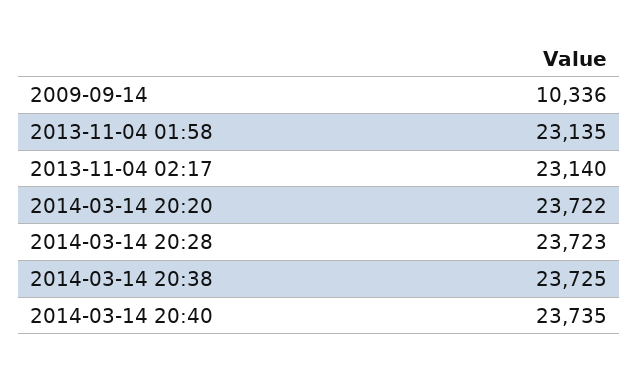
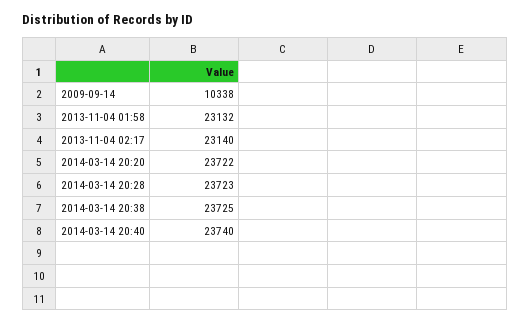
2009-09-14: 10336 -> 10338
2013-11-04 01:58: 23135 -> 23132
2014-03-14 20:40: 23735 -> 23740

